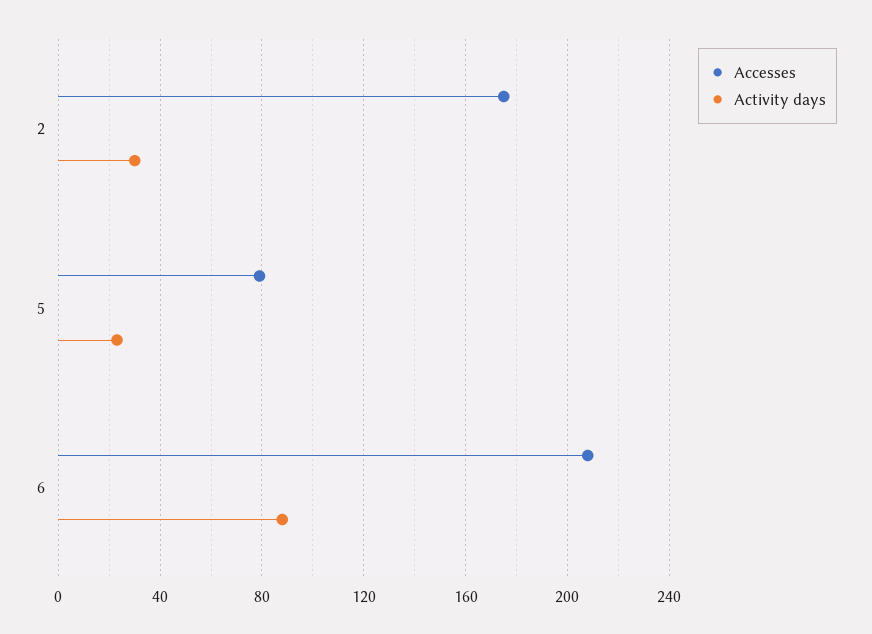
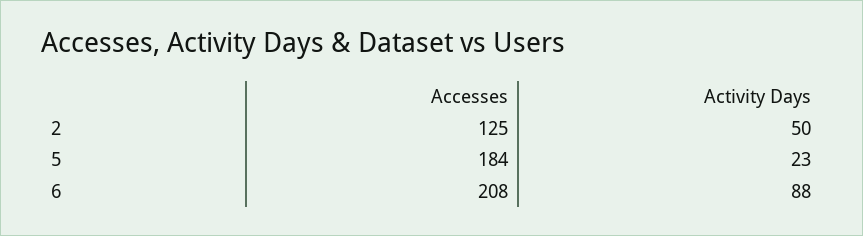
Accesses, 2: 175 -> 125
Activity days, 2: 30 -> 50
Accesses, 5: 80 -> 184

